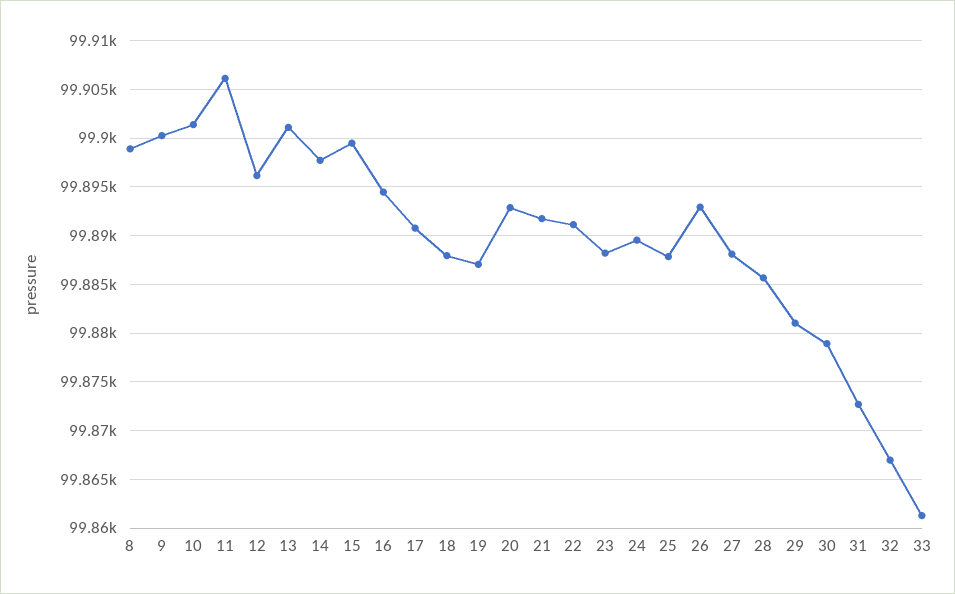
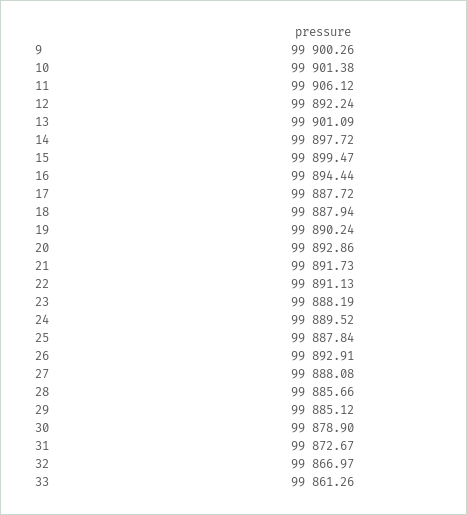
8: 99899 -> none
12: 99896 -> 99892.24
17: 99891 -> 99887.72
19: 99887 -> 99890.24
29: 99881 -> 99885.12

